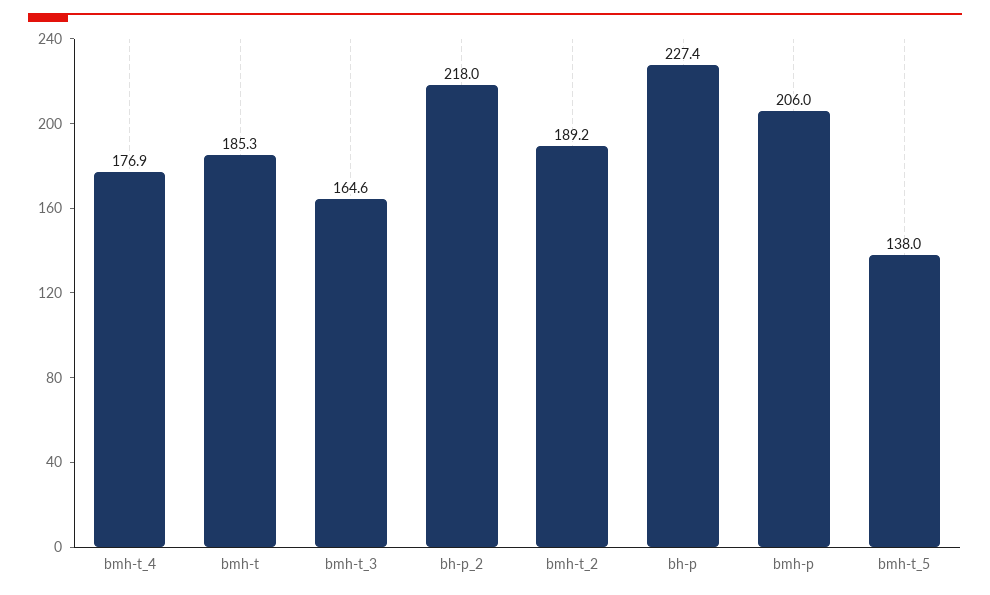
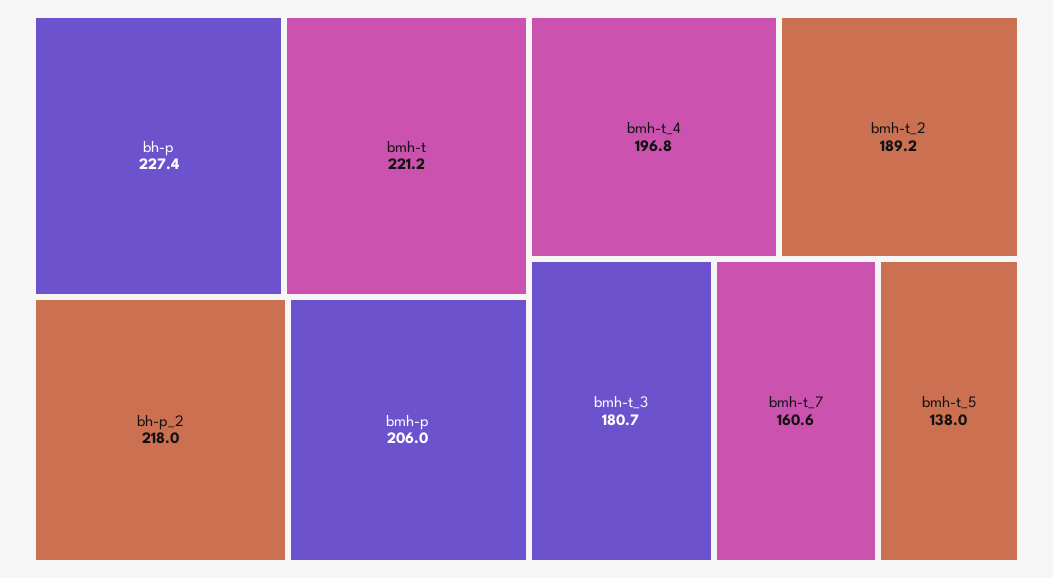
bmh-t_4: 176.9 -> 196.8
bmh-t: 185.3 -> 221.2
bmh-t_3: 164.6 -> 180.7
bmh-t_7: none -> 160.6

